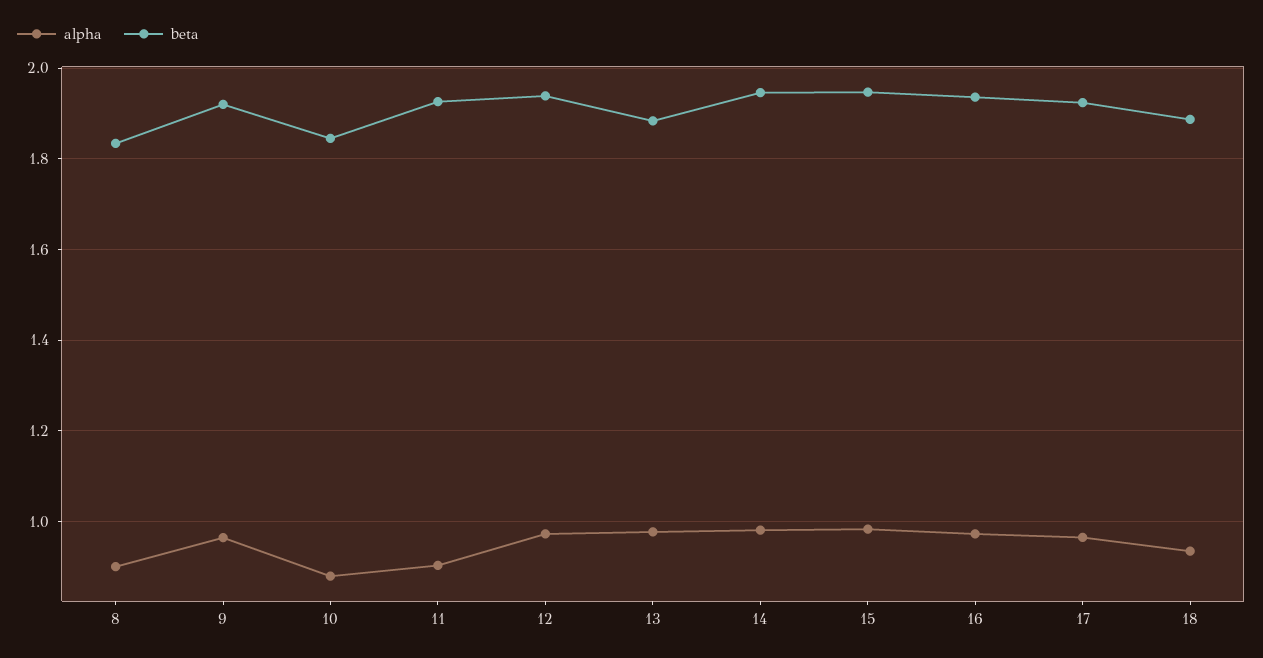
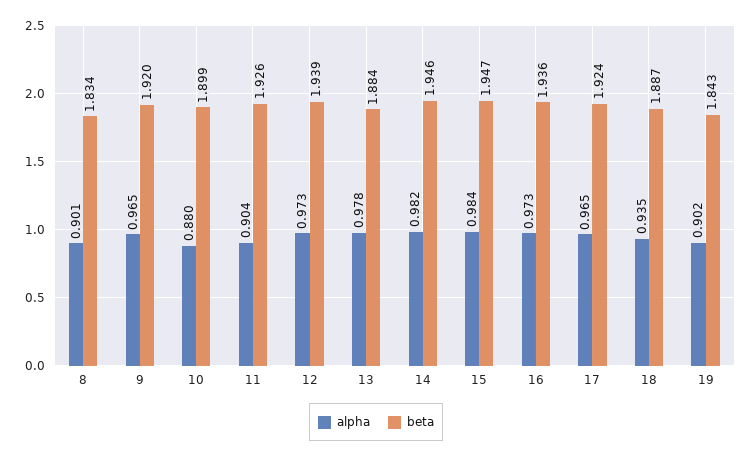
beta, 10: 1.84 -> 1.899
alpha, 19: none -> 0.902
beta, 19: none -> 1.843

